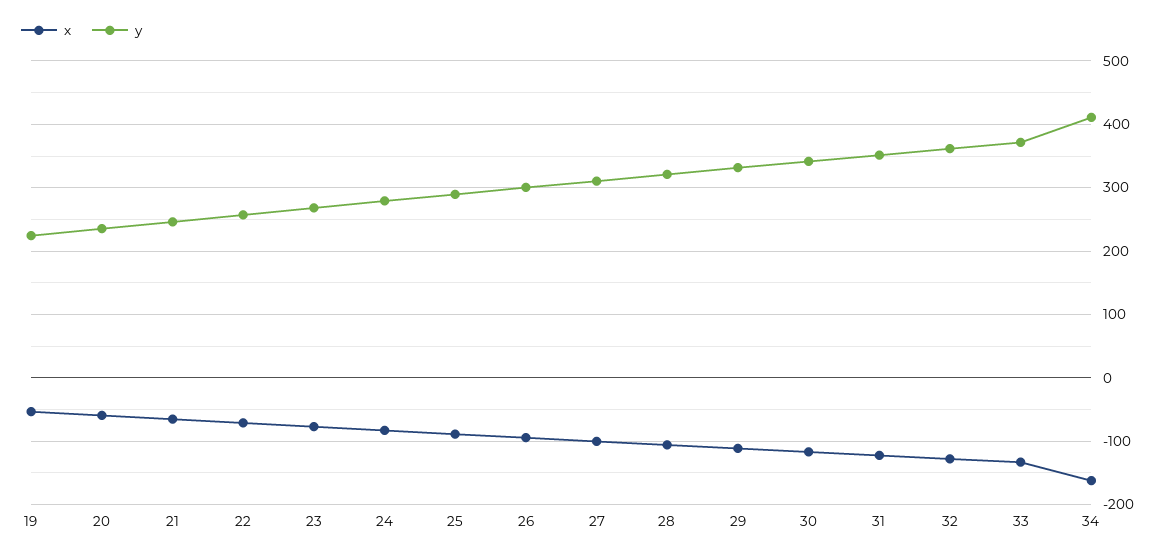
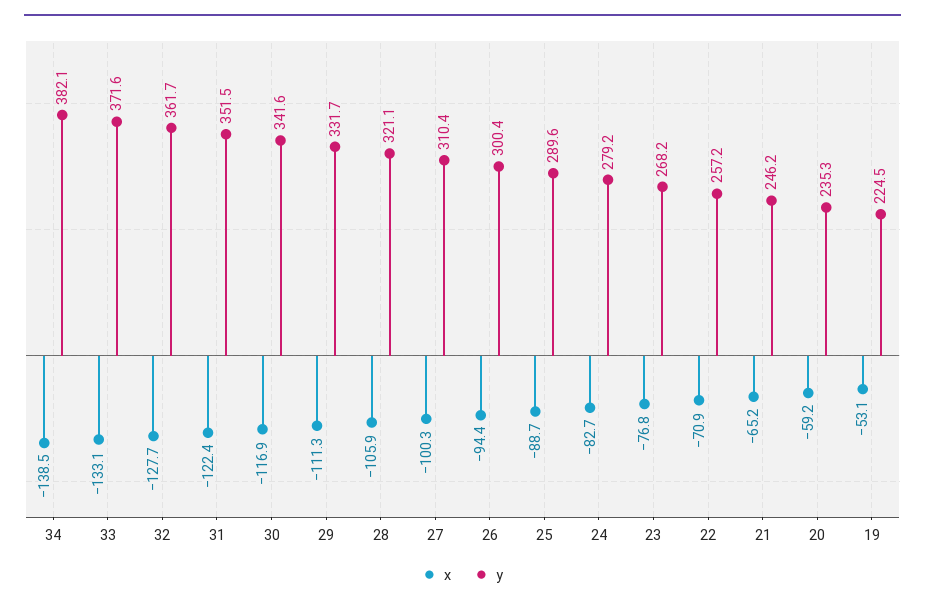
x, 34: -160 -> -138.5
y, 34: 410 -> 382.1

